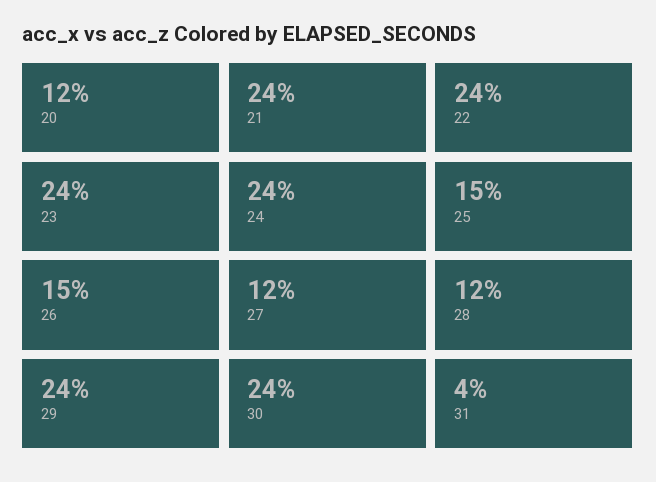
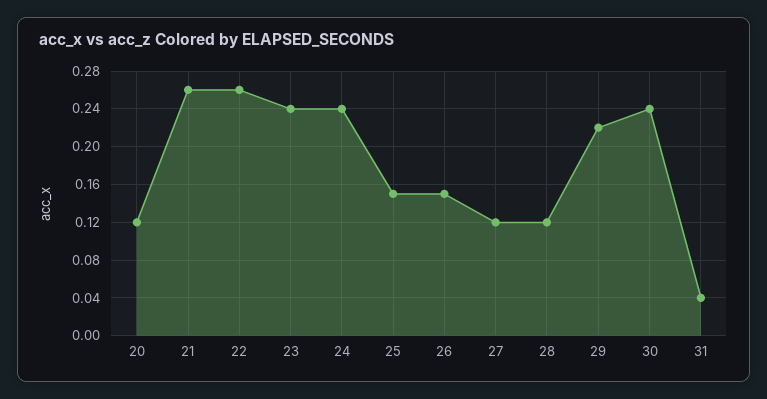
21: 0.24 -> 0.26
22: 0.24 -> 0.26
29: 0.24 -> 0.22

